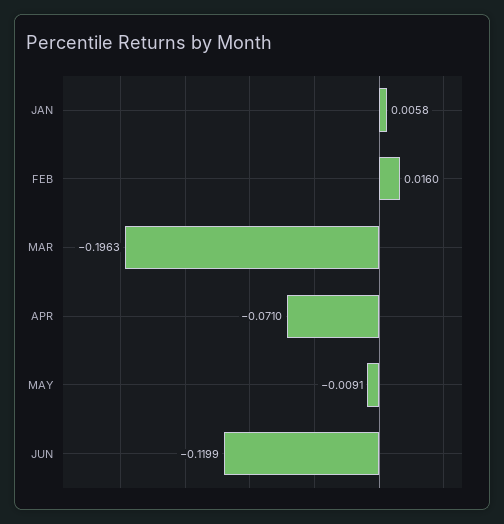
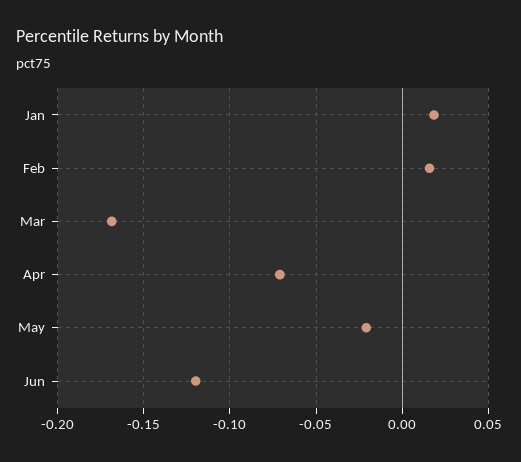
JAN: 0.0058 -> 0.02
MAR: -0.1963 -> -0.17
MAY: -0.0091 -> -0.02

